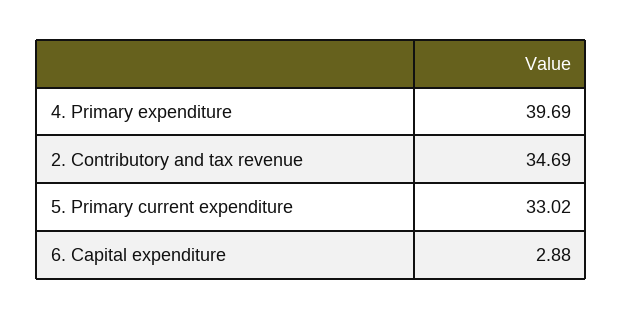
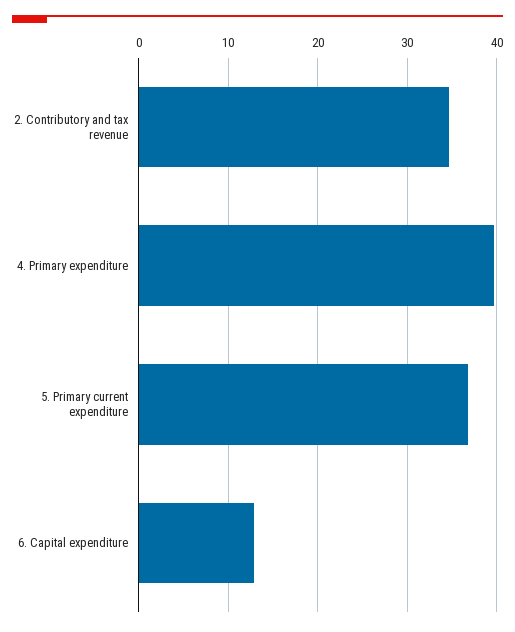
5. Primary current expenditure: 33.02 -> 37
6. Capital expenditure: 2.88 -> 13

